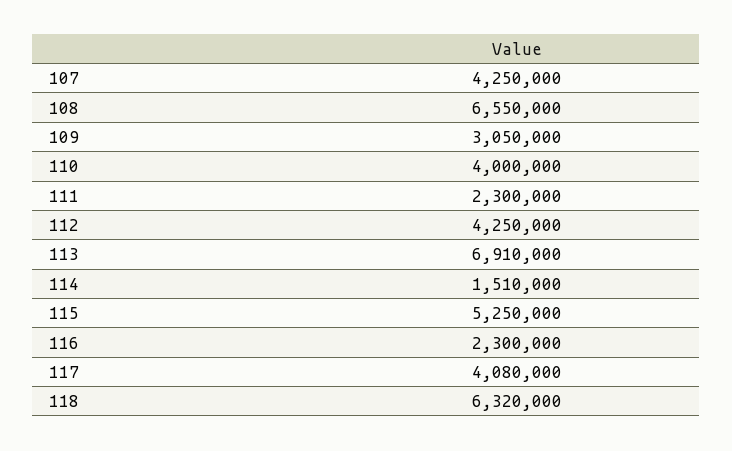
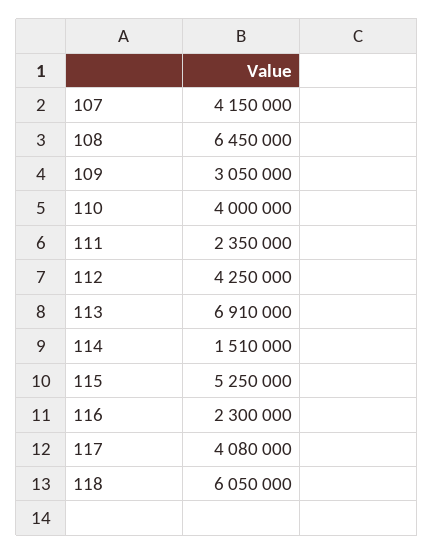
107: 4250000 -> 4150000
108: 6550000 -> 6450000
111: 2300000 -> 2350000
118: 6320000 -> 6050000

